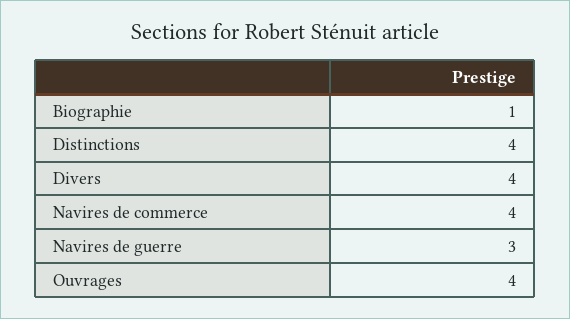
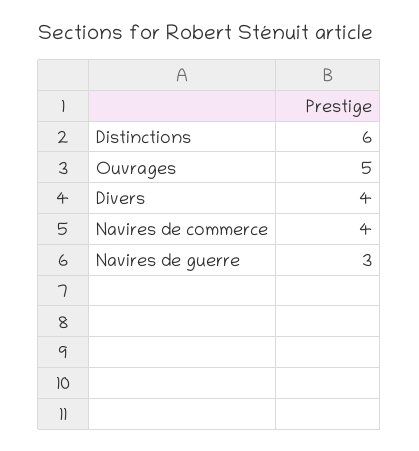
Biographie: 1 -> none
Distinctions: 4 -> 6
Ouvrages: 4 -> 5

